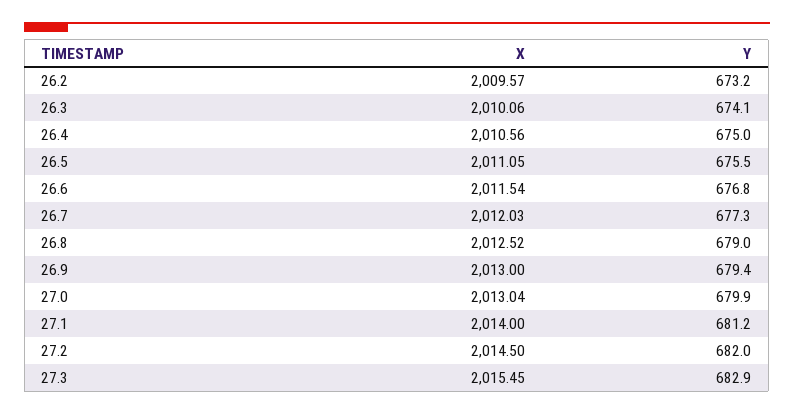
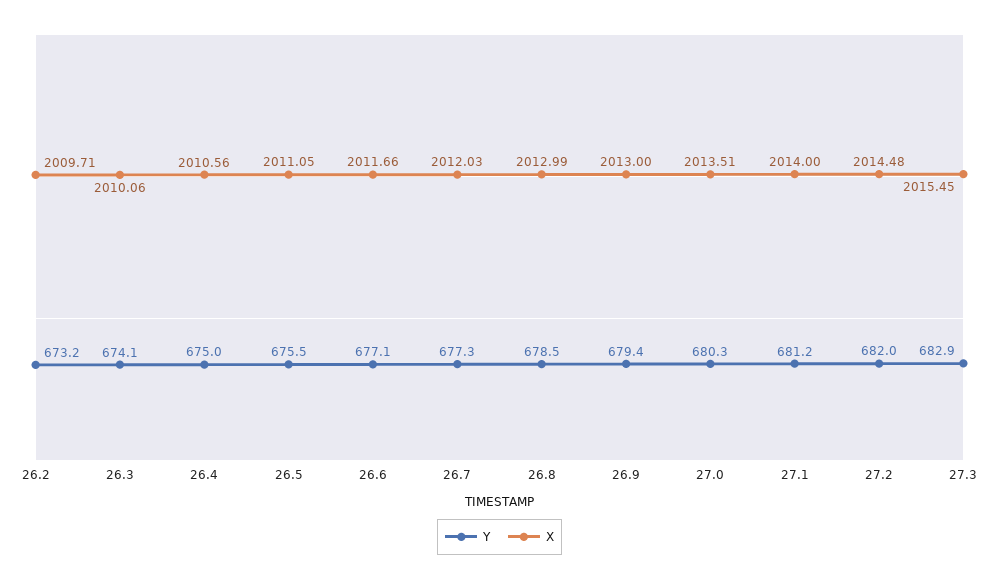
X, 26.2: 2009.57 -> 2009.71
X, 26.6: 2011.54 -> 2011.66
Y, 26.6: 676.8 -> 677.1
X, 26.8: 2012.52 -> 2012.99
Y, 26.8: 679 -> 678.5
X, 27.0: 2013.04 -> 2013.51
Y, 27.0: 679.9 -> 680.3
X, 27.2: 2014.5 -> 2014.48

